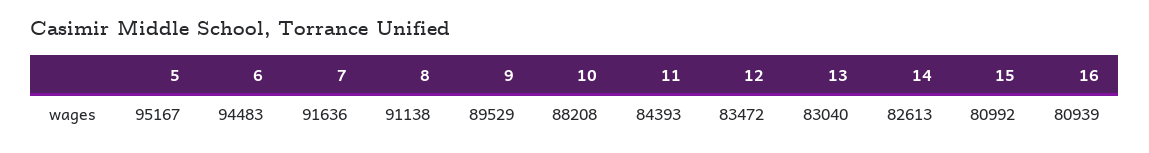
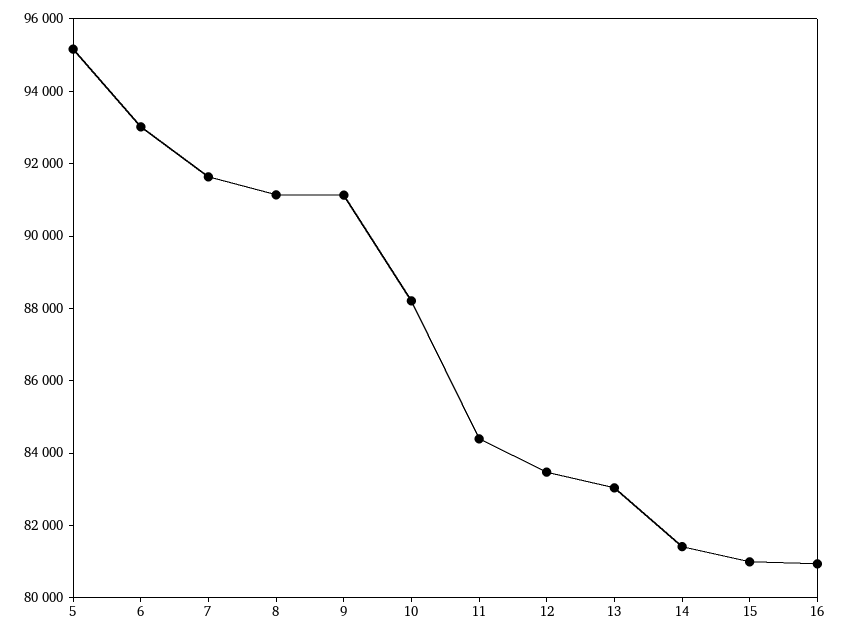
6: 94483 -> 93000
9: 89529 -> 91000
14: 82613 -> 81500

